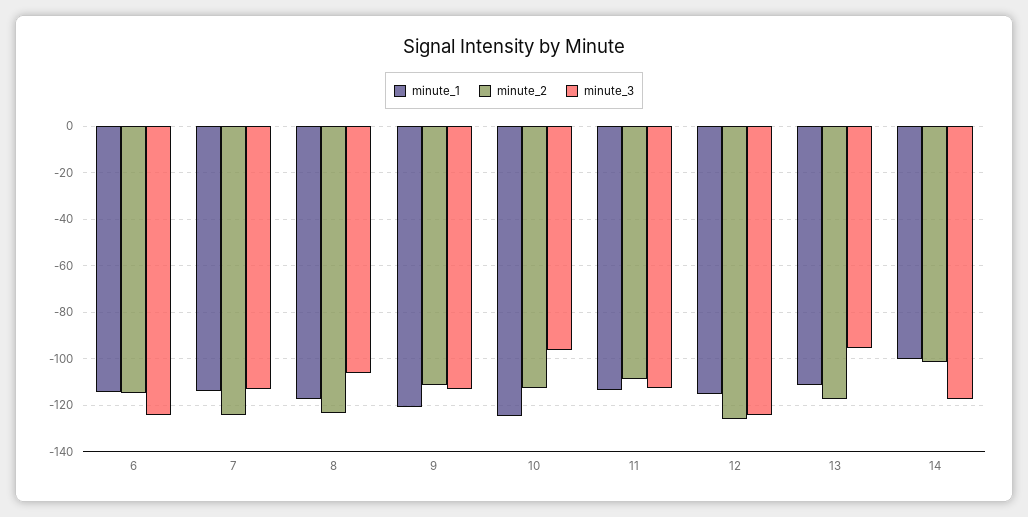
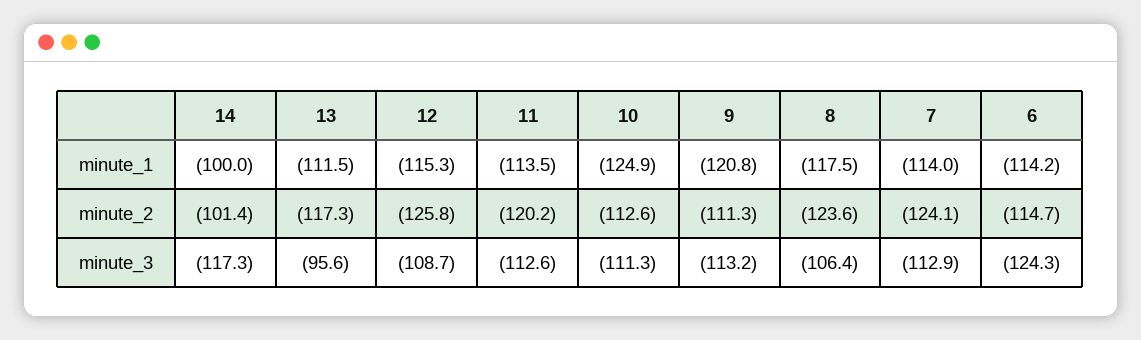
minute_3, 10: -95 -> -111.3
minute_2, 11: -110 -> -120.2
minute_3, 12: -125 -> -108.7

